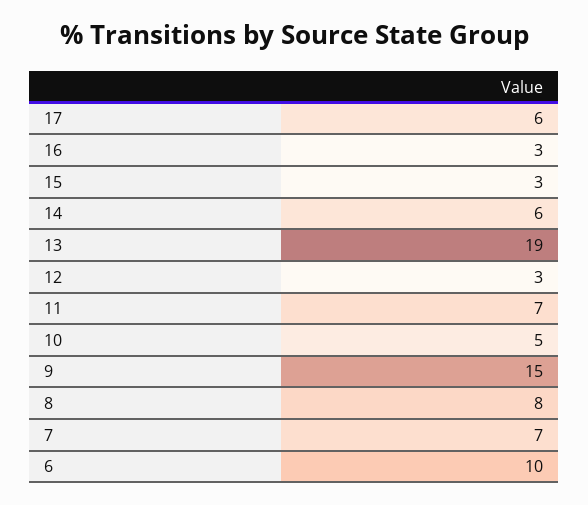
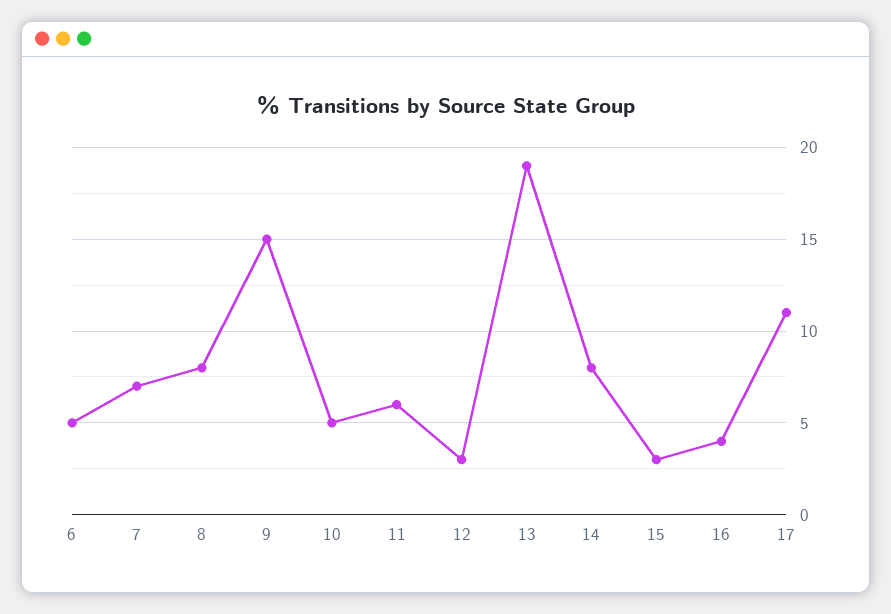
17: 6 -> 11
16: 3 -> 4
14: 6 -> 8
11: 7 -> 6
6: 10 -> 5

